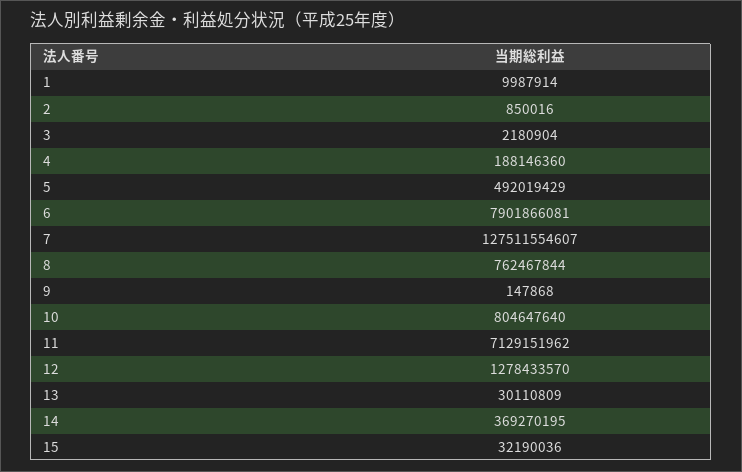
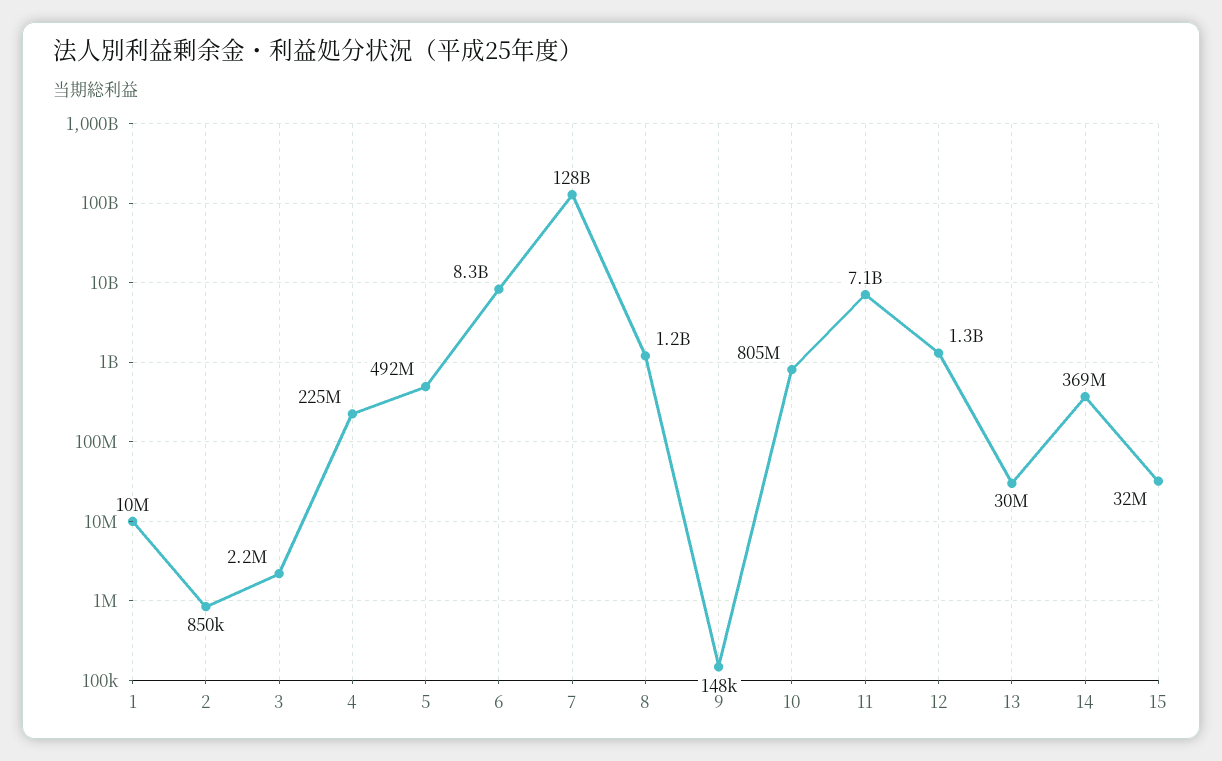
4: 188146360 -> 225000000
6: 7901866081 -> 8300000000
8: 762467844 -> 1200000000

